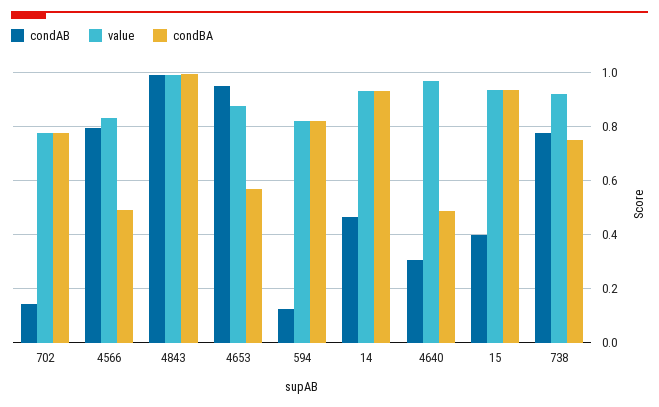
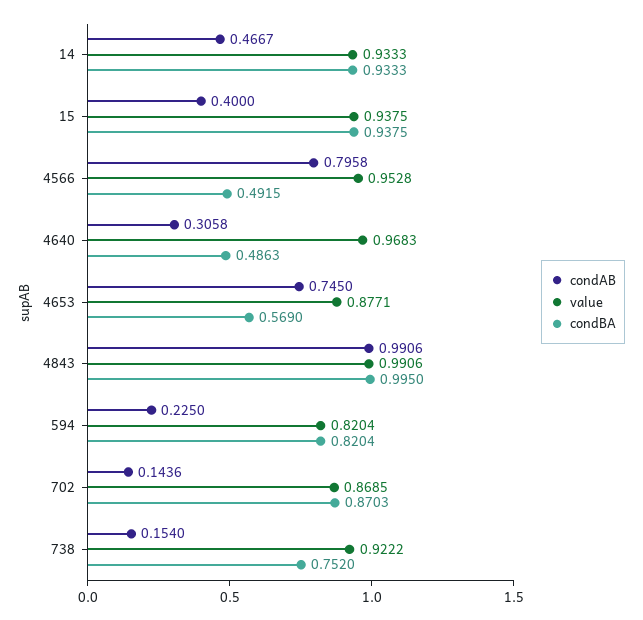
value, 702: 0.775 -> 0.8685
condBA, 702: 0.775 -> 0.8703
value, 4566: 0.825 -> 0.9528
condAB, 4653: 0.95 -> 0.745
condAB, 594: 0.125 -> 0.225
condAB, 738: 0.775 -> 0.154

